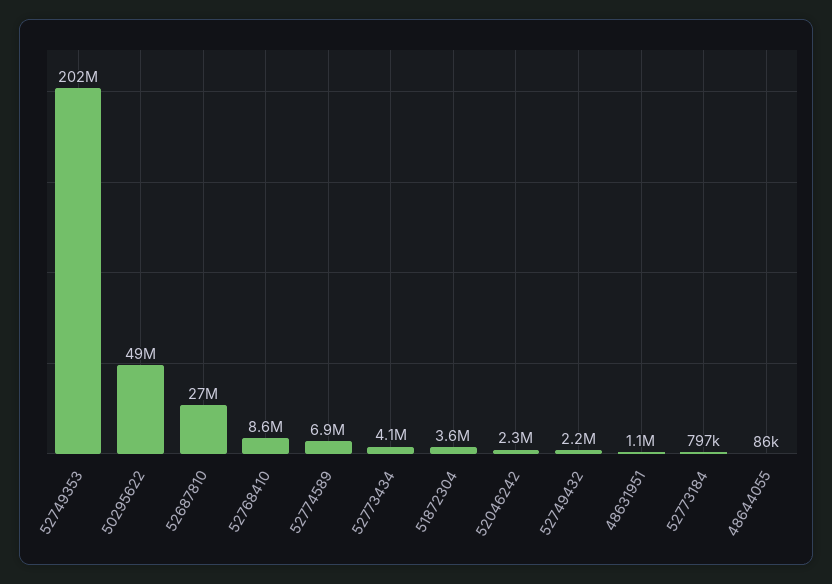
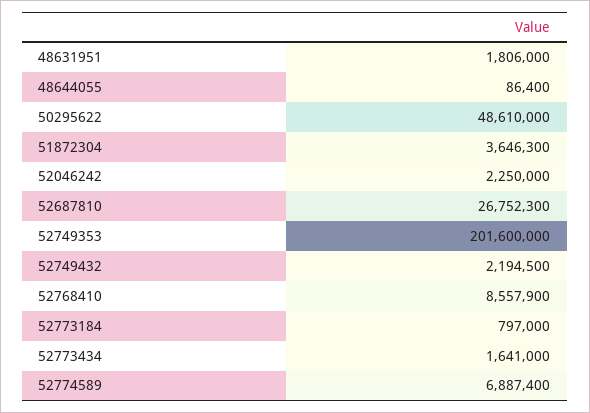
52773434: 4100000 -> 1641000
48631951: 1100000 -> 1806000

